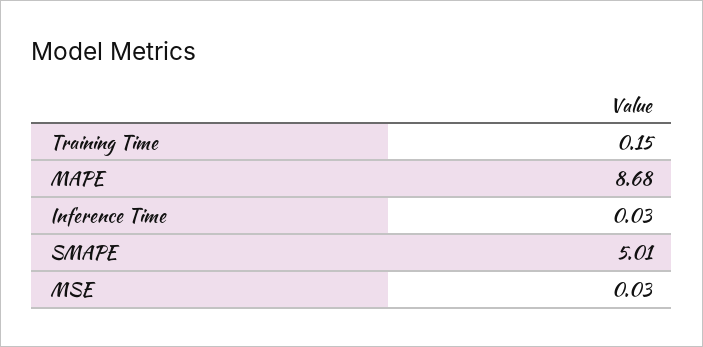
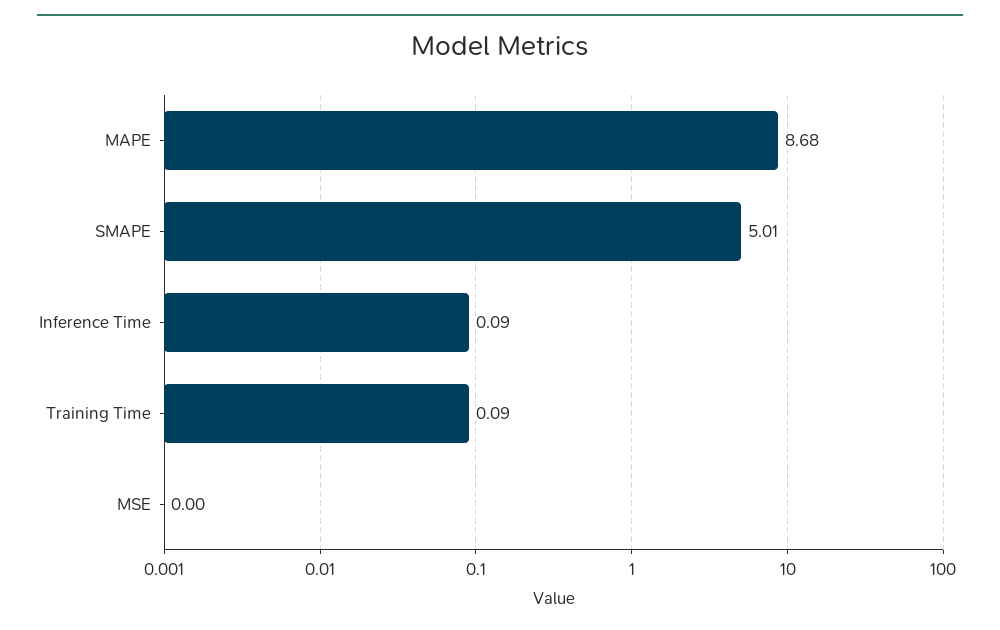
Training Time: 0.15 -> 0.09
Inference Time: 0.03 -> 0.09
MSE: 0.03 -> 0

